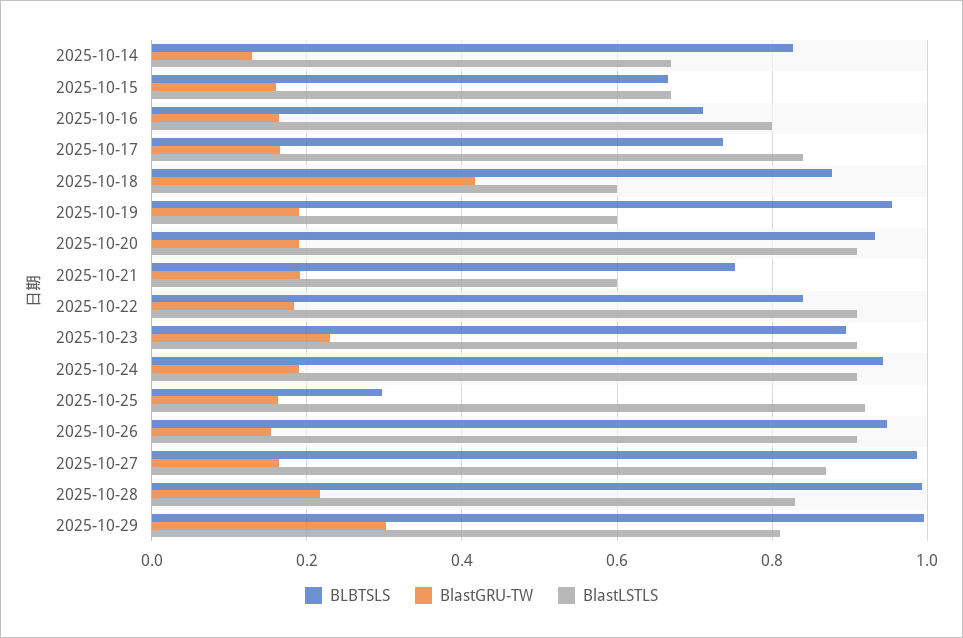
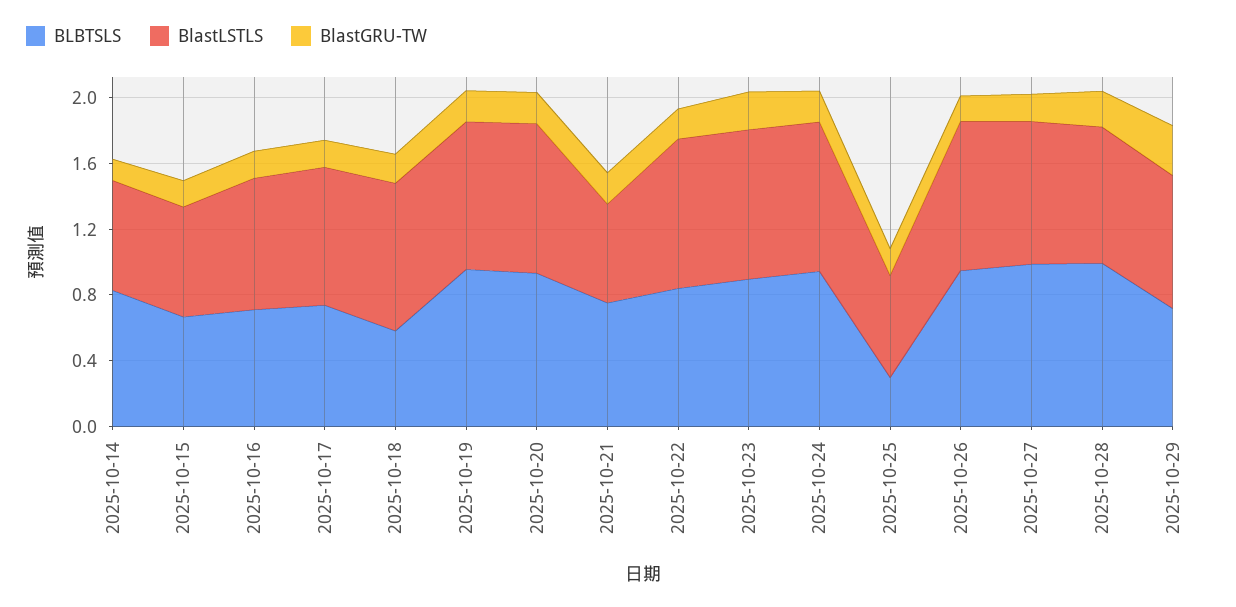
BLBTSLS, 2025-10-18: 0.88 -> 0.6
BlastGRU-TW, 2025-10-18: 0.42 -> 0.2
BlastLSTLS, 2025-10-18: 0.6 -> 0.9
BlastLSTLS, 2025-10-19: 0.6 -> 0.9
BlastLSTLS, 2025-10-25: 0.92 -> 0.6
BLBTSLS, 2025-10-29: 1 -> 0.7

